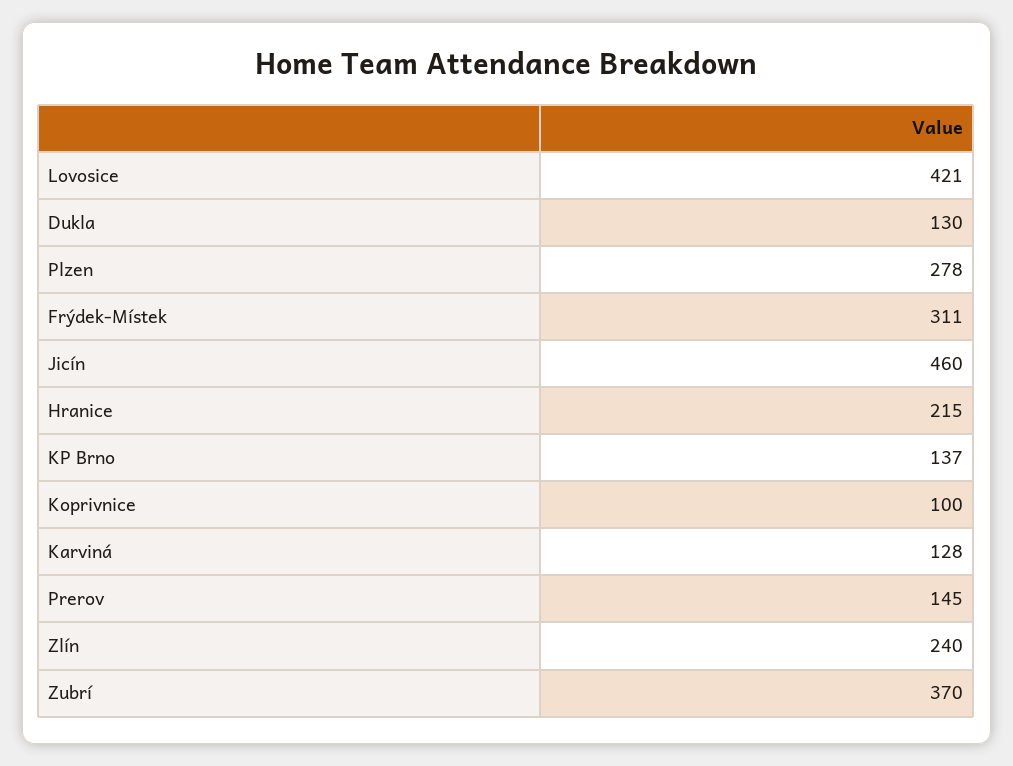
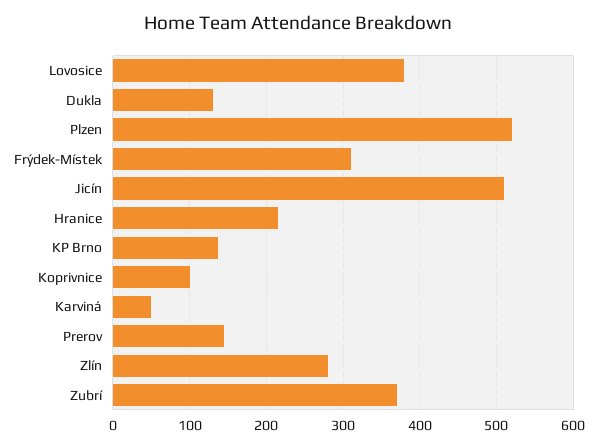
Lovosice: 421 -> 380
Plzen: 278 -> 520
Jicín: 460 -> 510
Karviná: 128 -> 50
Zlín: 240 -> 280

